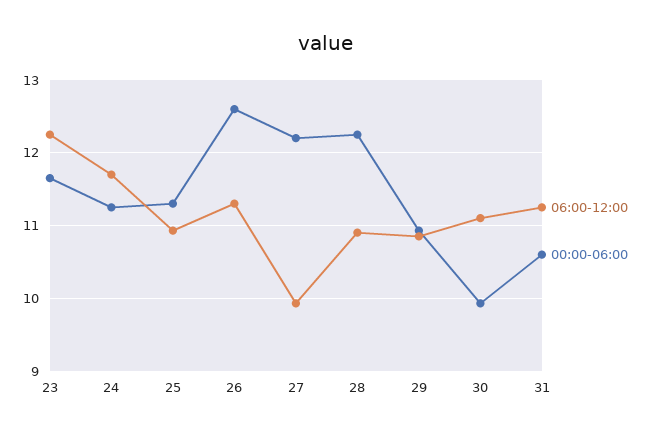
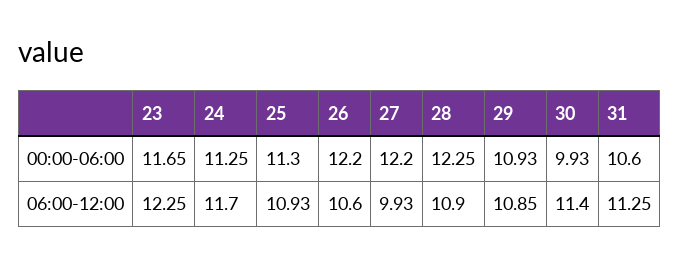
06:00-12:00, 26: 11.3 -> 10.6
00:00-06:00, 26: 12.6 -> 12.2
06:00-12:00, 30: 11.1 -> 11.4

